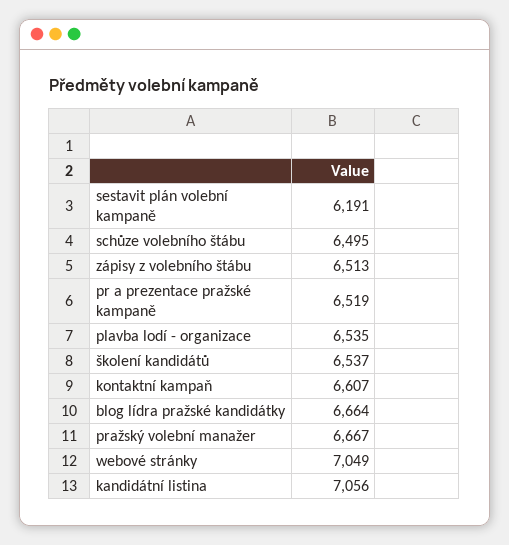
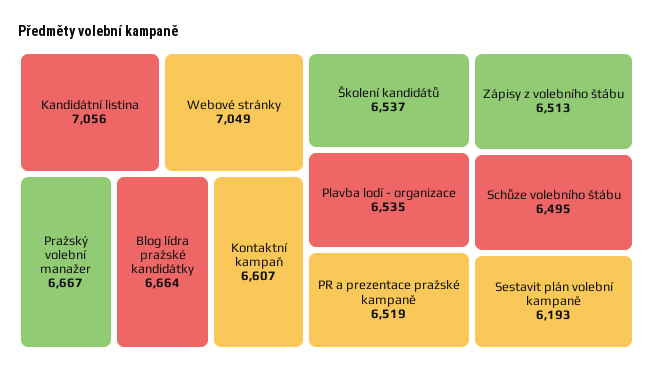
sestavit plán volební kampaně: 6191 -> 6193

